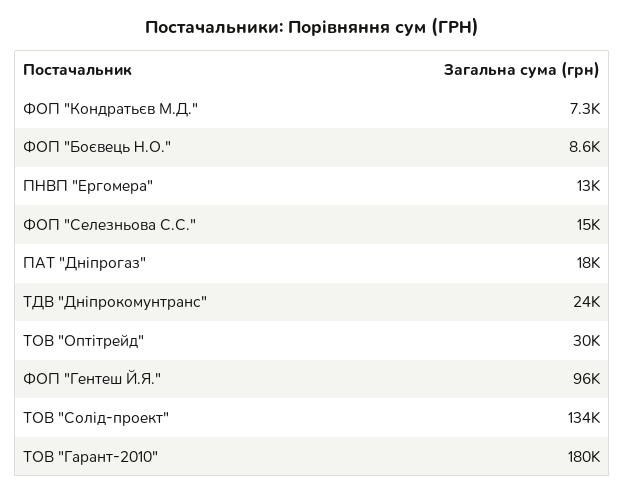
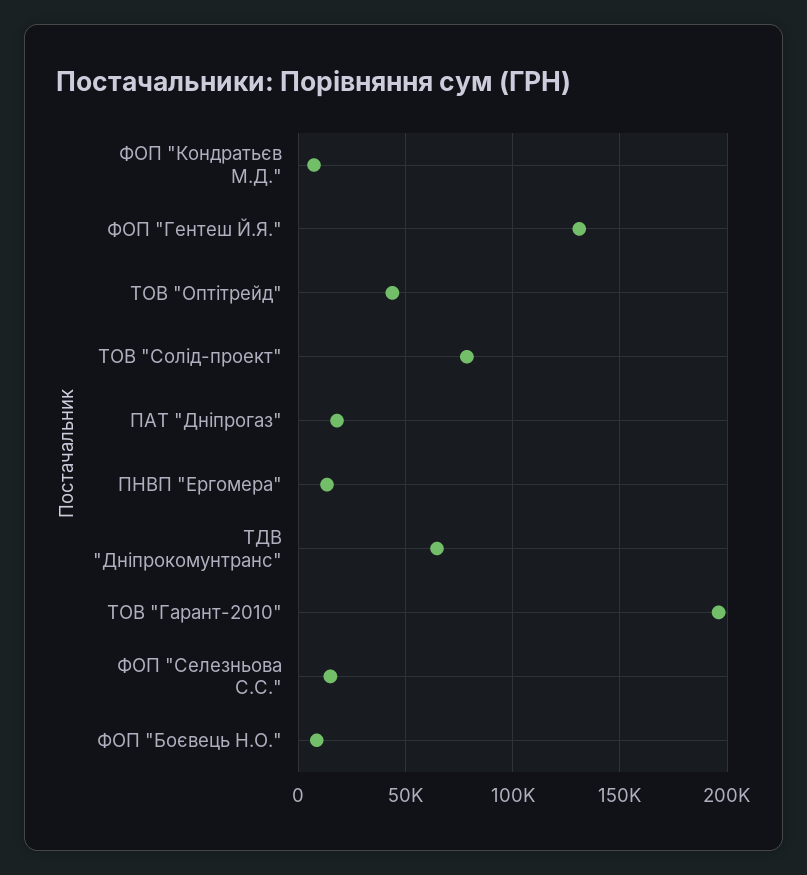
ТДВ "Дніпрокомунтранс": 24000 -> 65000
ТОВ "Оптітрейд": 30000 -> 45000
ФОП "Гентеш Й.Я.": 96000 -> 130000
ТОВ "Солід-проект": 134000 -> 80000
ТОВ "Гарант-2010": 180000 -> 195000

